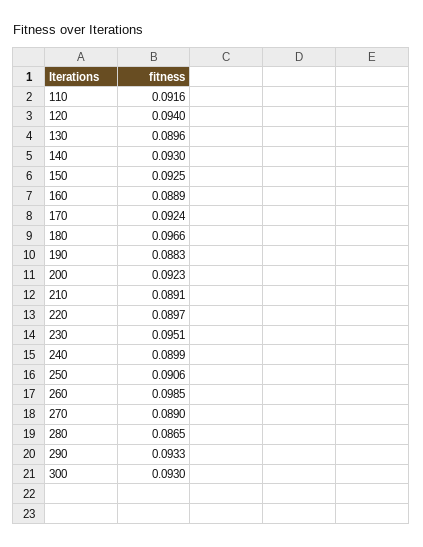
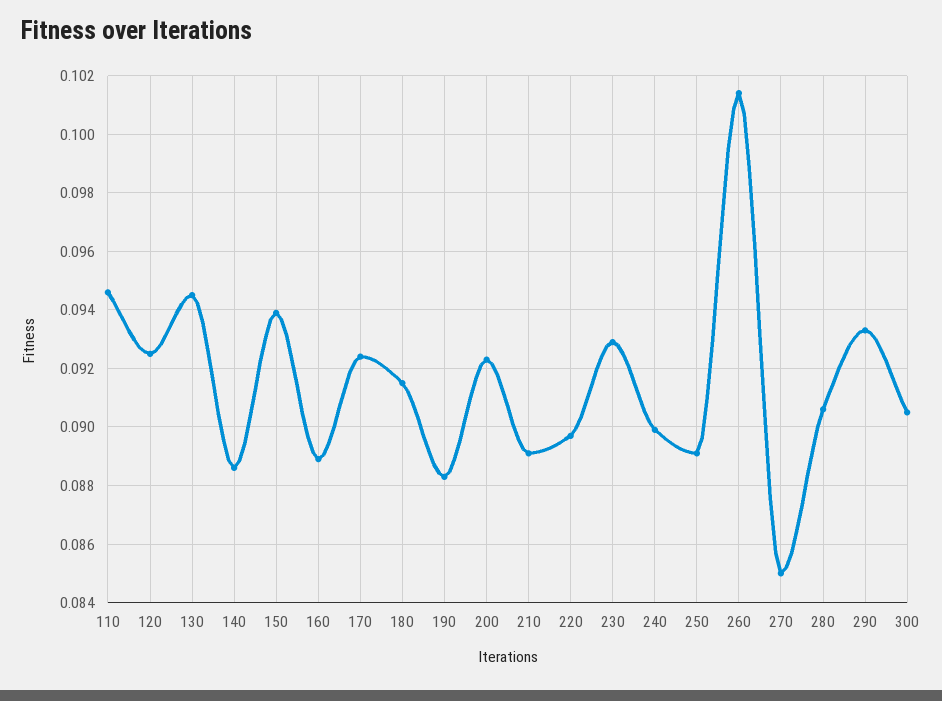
110: 0.0916 -> 0.0945
120: 0.094 -> 0.0925
130: 0.0896 -> 0.0945
140: 0.093 -> 0.0885
150: 0.0925 -> 0.094
180: 0.0966 -> 0.0915
230: 0.0951 -> 0.093
250: 0.0906 -> 0.089
260: 0.0985 -> 0.1015
270: 0.089 -> 0.085
280: 0.0865 -> 0.0905
300: 0.093 -> 0.0905

